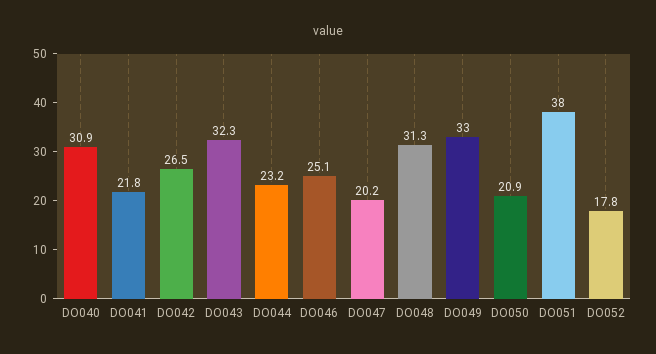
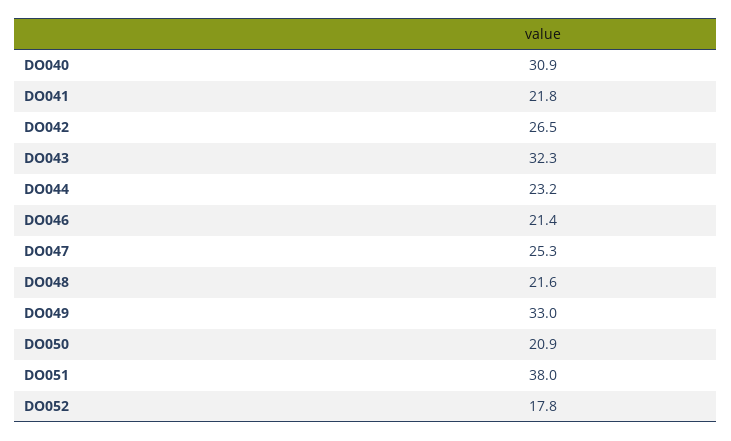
DO046: 25.1 -> 21.4
DO047: 20.2 -> 25.3
DO048: 31.3 -> 21.6

